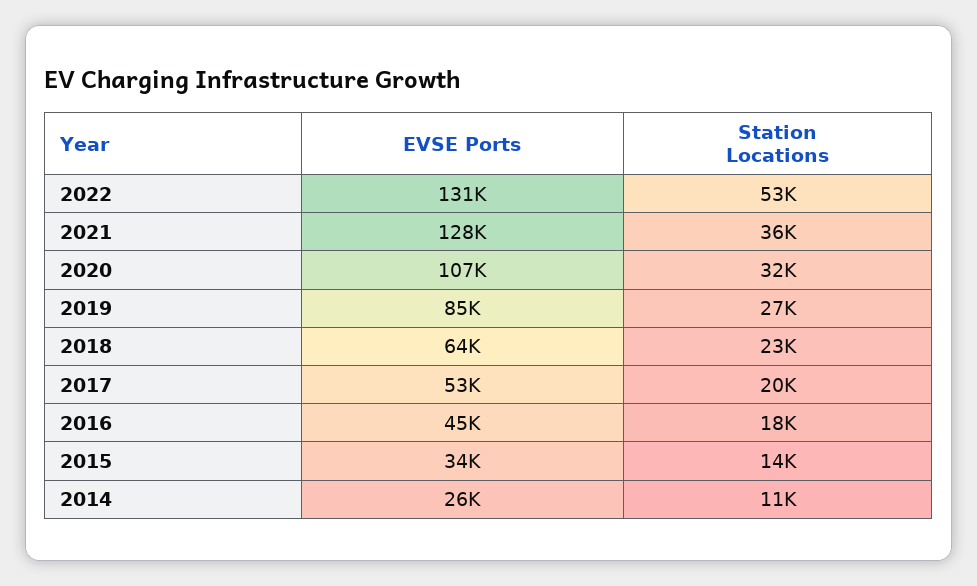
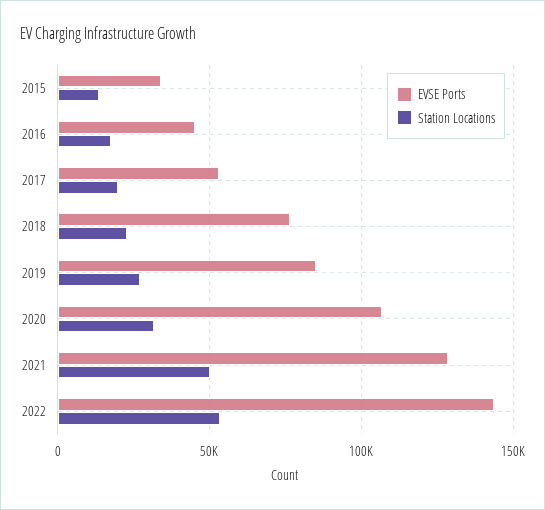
EVSE Ports, 2022: 131000 -> 145000
Station Locations, 2021: 36000 -> 50000
EVSE Ports, 2018: 64000 -> 75000
EVSE Ports, 2014: 26000 -> none
Station Locations, 2014: 11000 -> none

